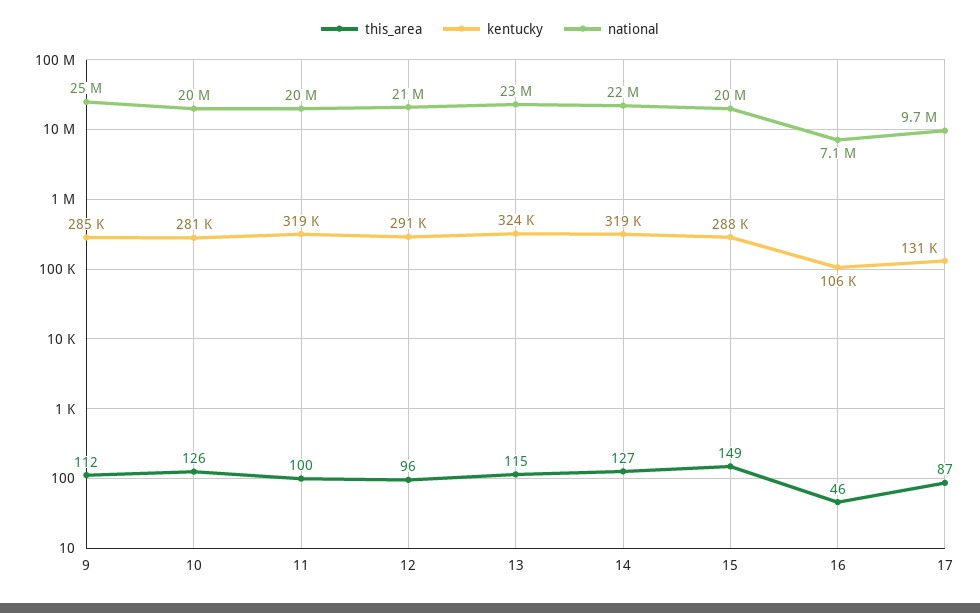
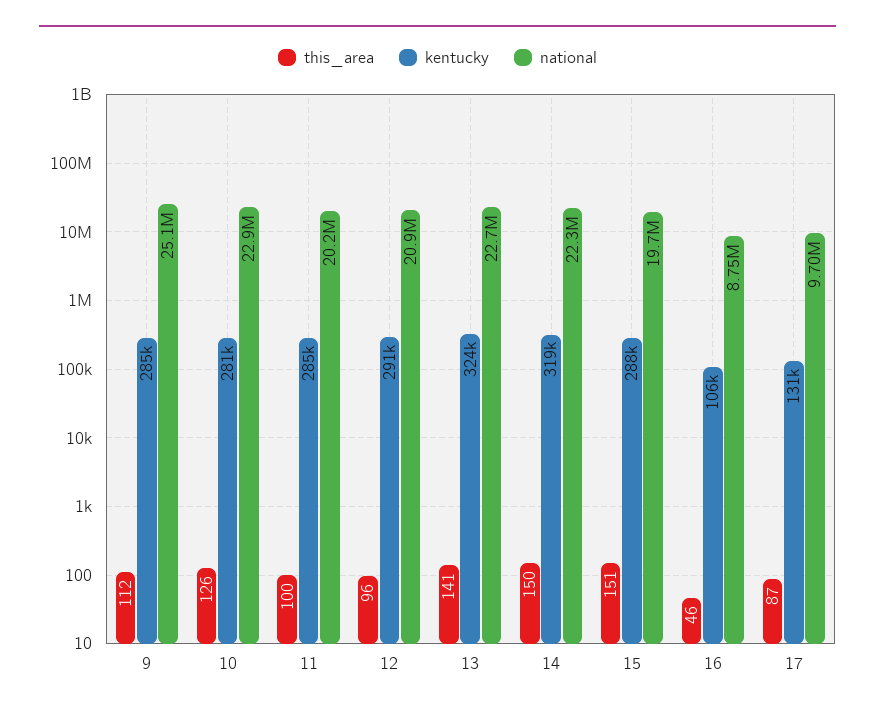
national, 10: 20000000 -> 22900000
kentucky, 11: 319000 -> 285000
this_area, 13: 115 -> 141
this_area, 14: 127 -> 150
this_area, 15: 149 -> 151
national, 16: 7100000 -> 8750000

